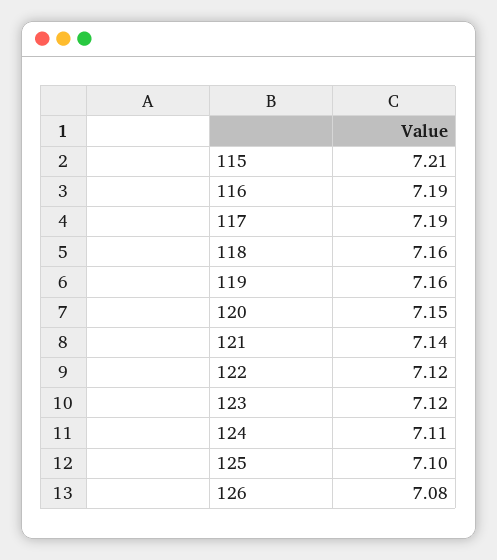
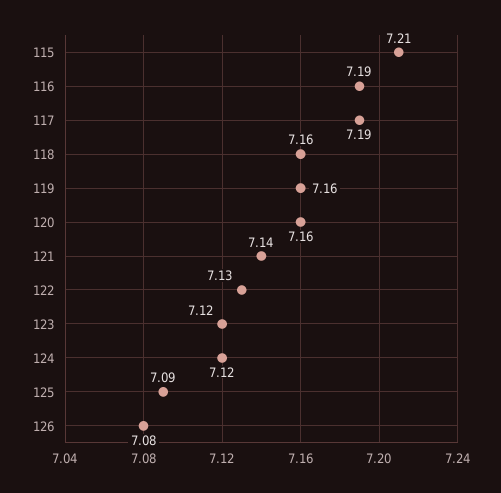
120: 7.15 -> 7.16
122: 7.12 -> 7.13
124: 7.11 -> 7.12
125: 7.1 -> 7.09

